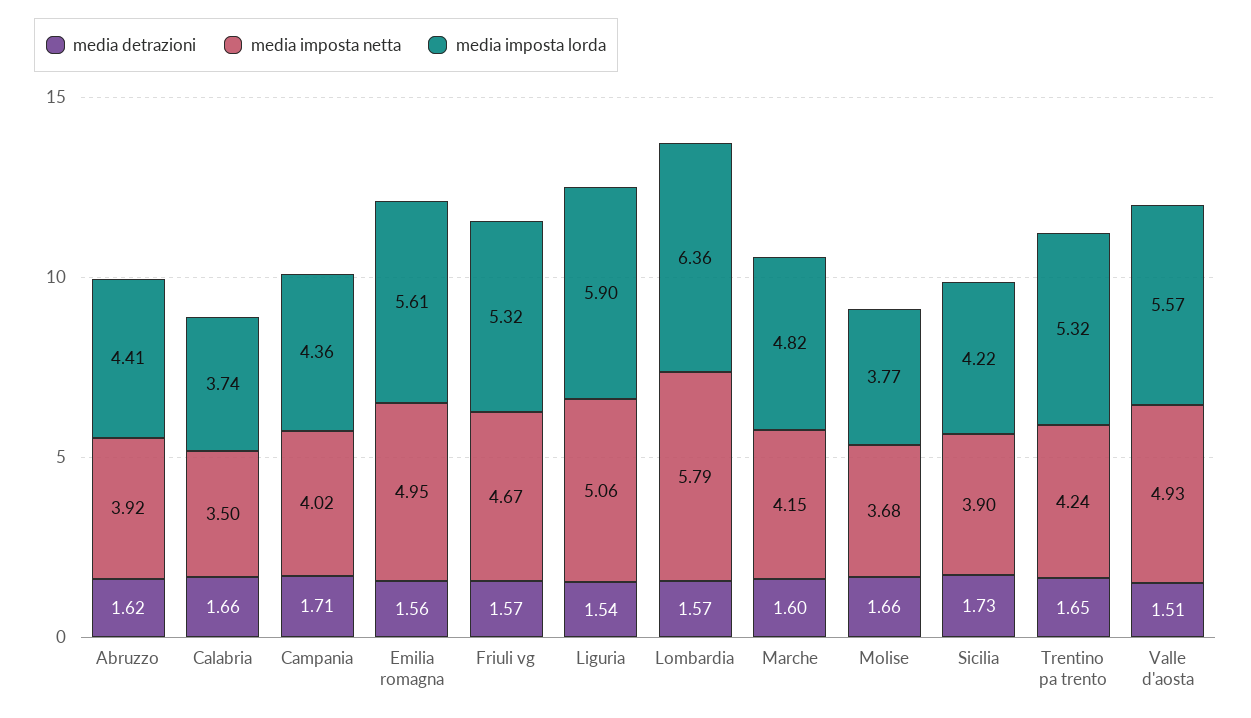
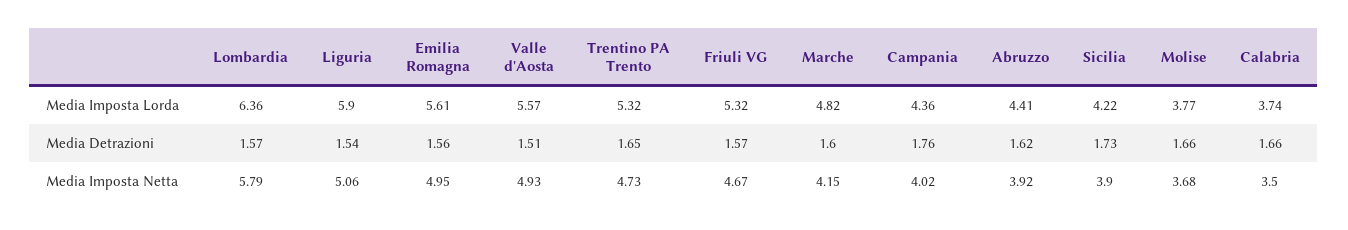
media detrazioni, Campania: 1.71 -> 1.76
media imposta netta, Trentino pa trento: 4.24 -> 4.73

